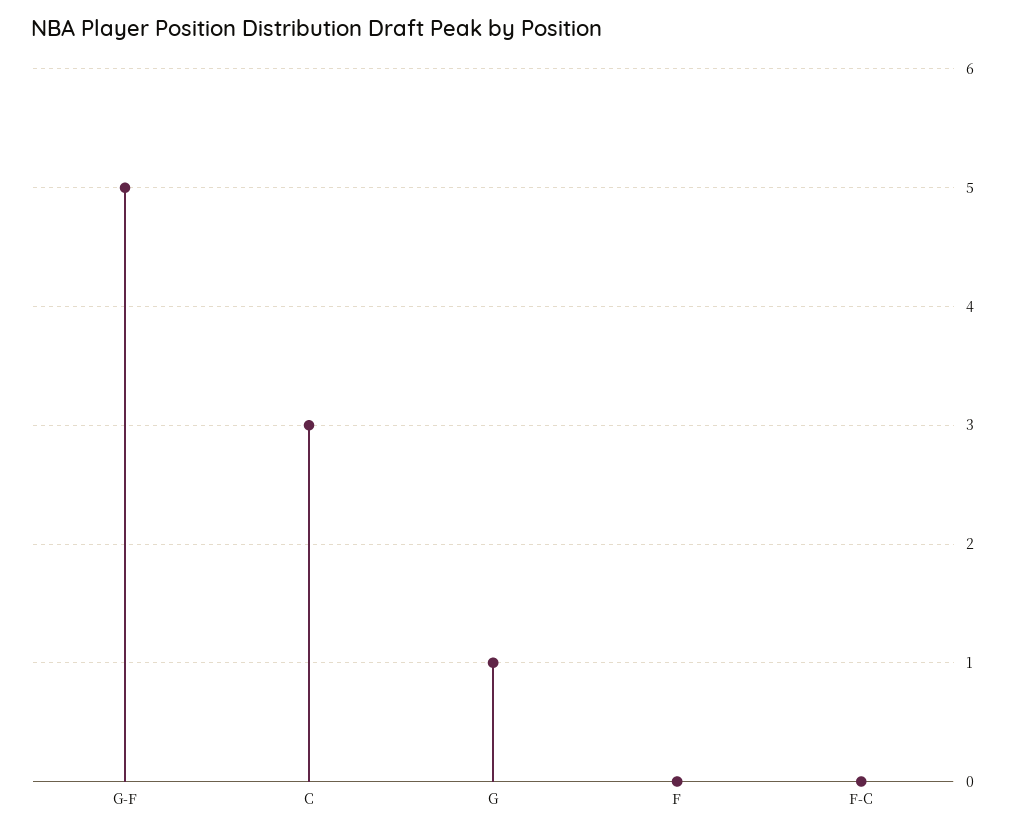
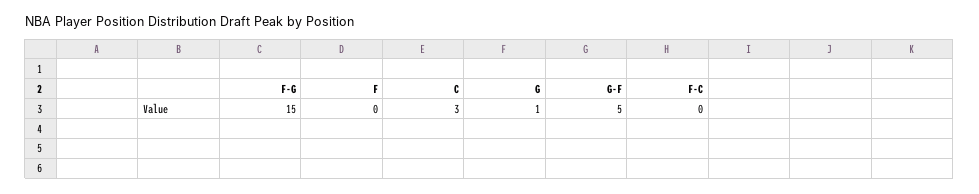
F-G: none -> 15

